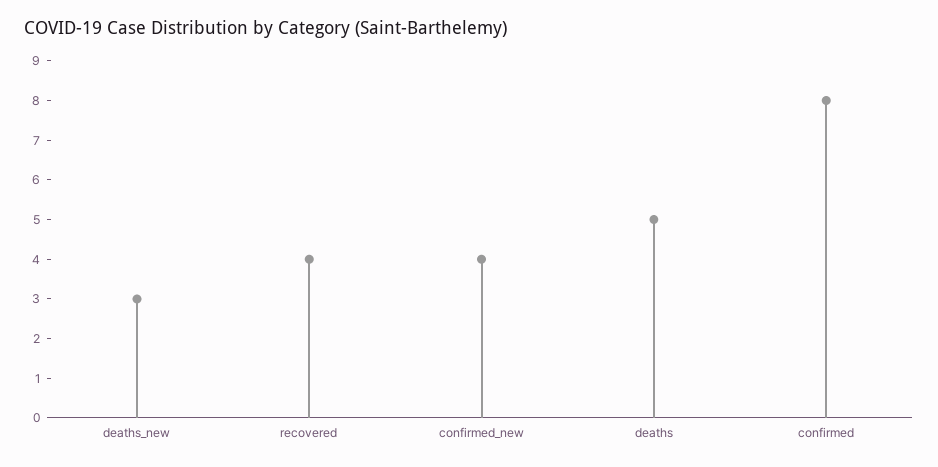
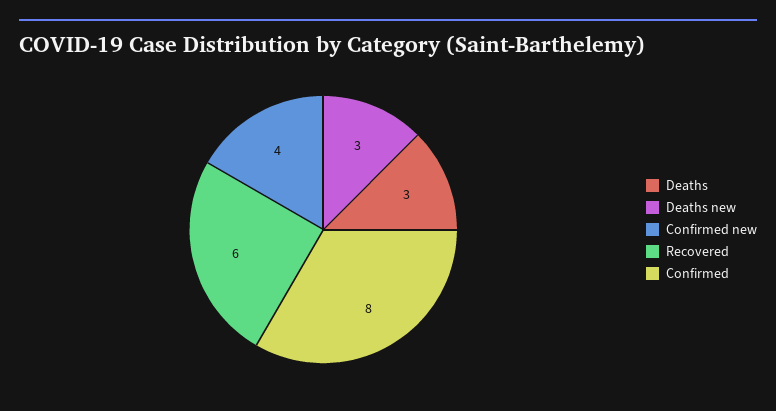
recovered: 4 -> 6
deaths: 5 -> 3

